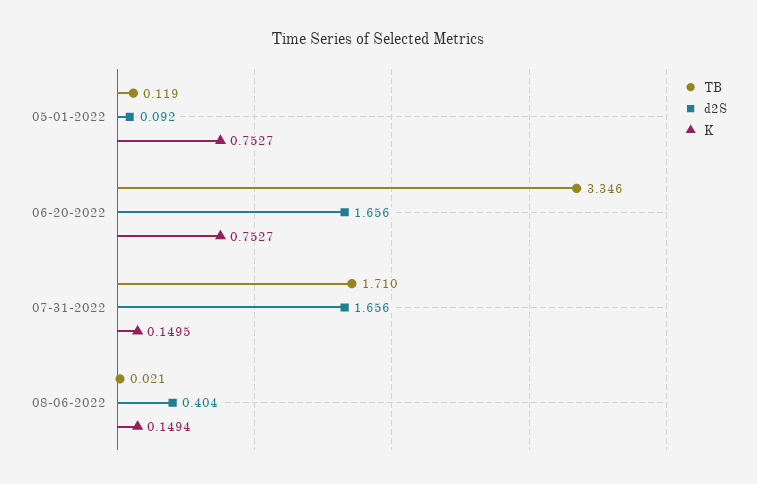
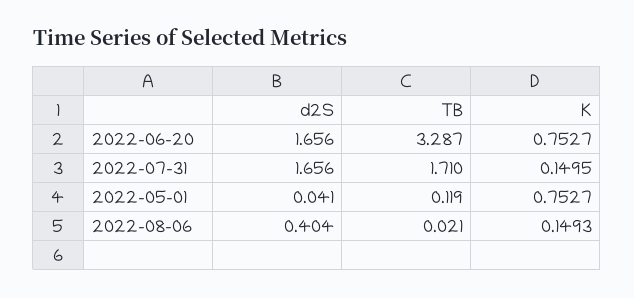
d2S, 05-01-2022: 0.092 -> 0.041
TB, 06-20-2022: 3.346 -> 3.287
K, 08-06-2022: 0.1494 -> 0.1493

